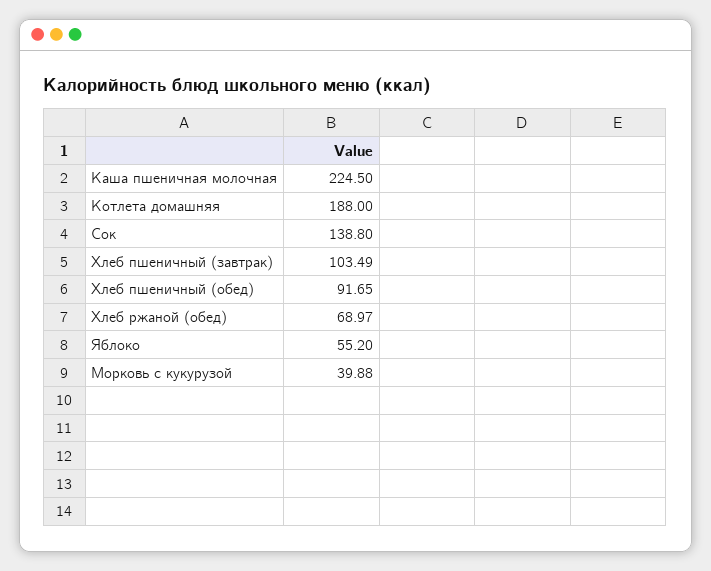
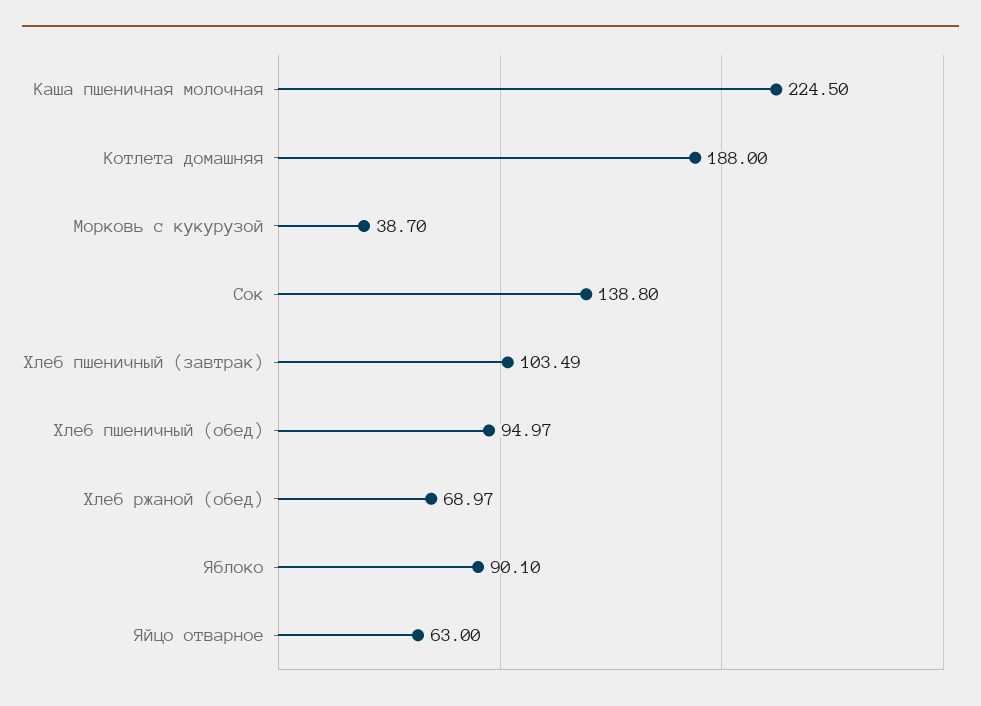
Хлеб пшеничный (обед): 91.65 -> 94.97
Яблоко: 55.2 -> 90.1
Морковь с кукурузой: 39.88 -> 38.7
Яйцо отварное: none -> 63

